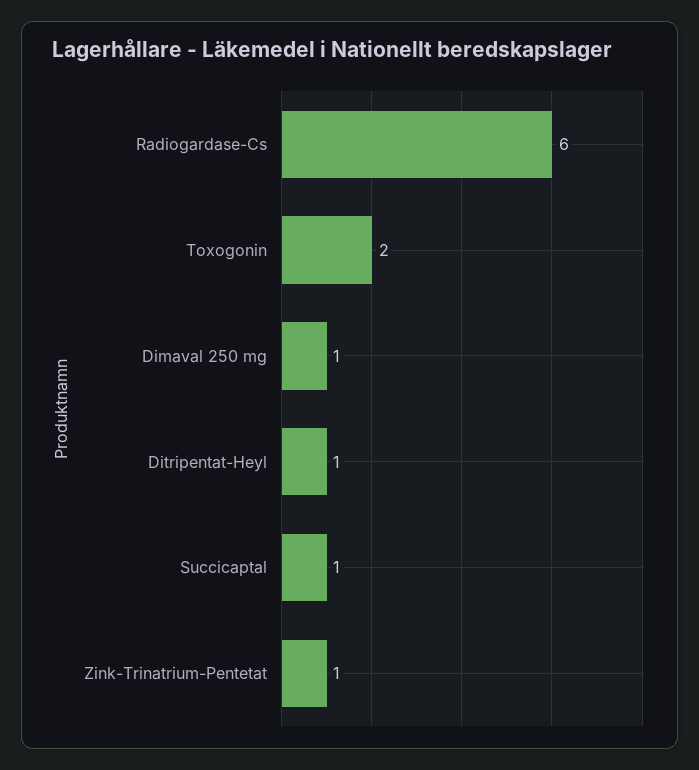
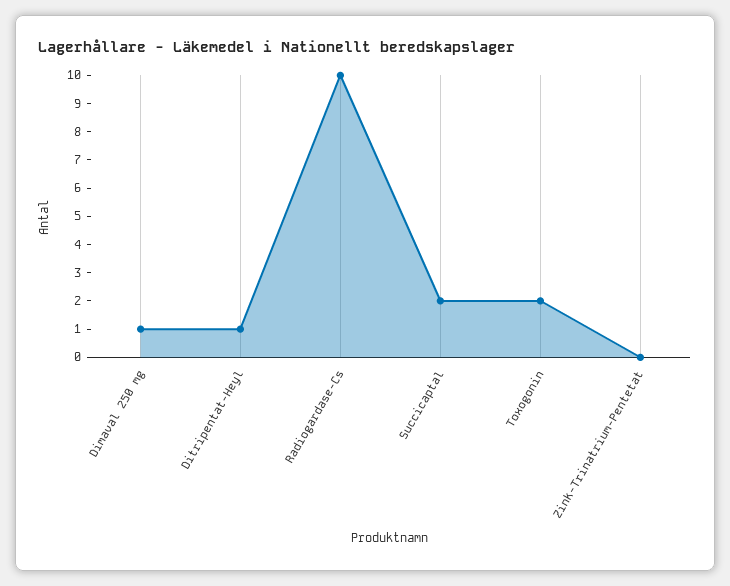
Radiogardase-Cs: 6 -> 10
Succicaptal: 1 -> 2
Zink-Trinatrium-Pentetat: 1 -> 0

